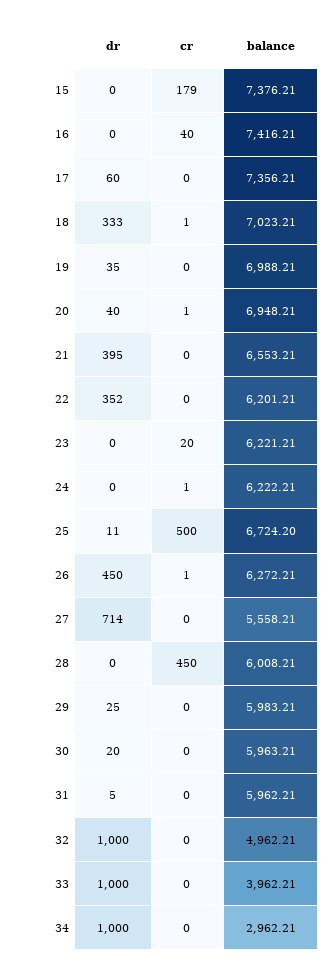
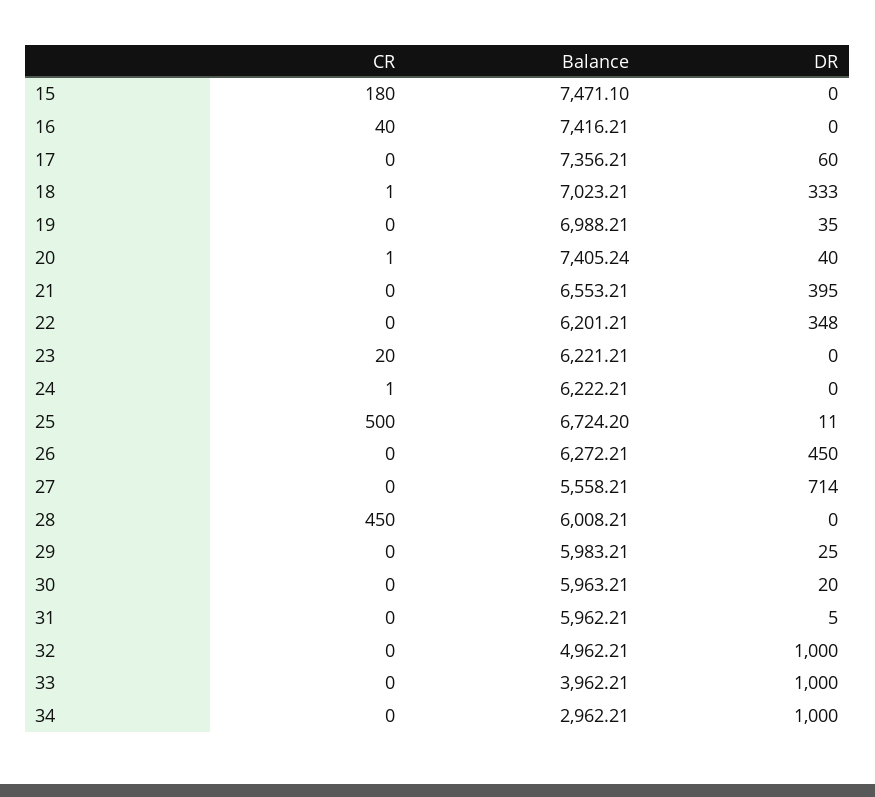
cr, 15: 179 -> 180
balance, 15: 7376.21 -> 7471.1
balance, 20: 6948.21 -> 7405.24
dr, 22: 352 -> 348
cr, 26: 1 -> 0

